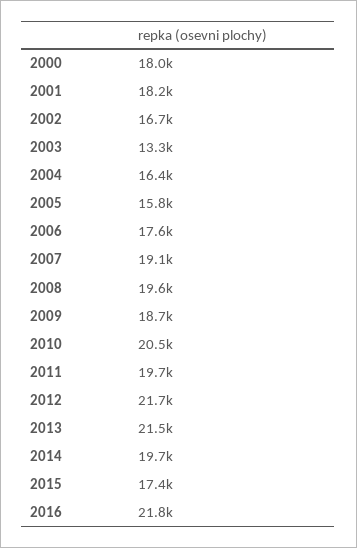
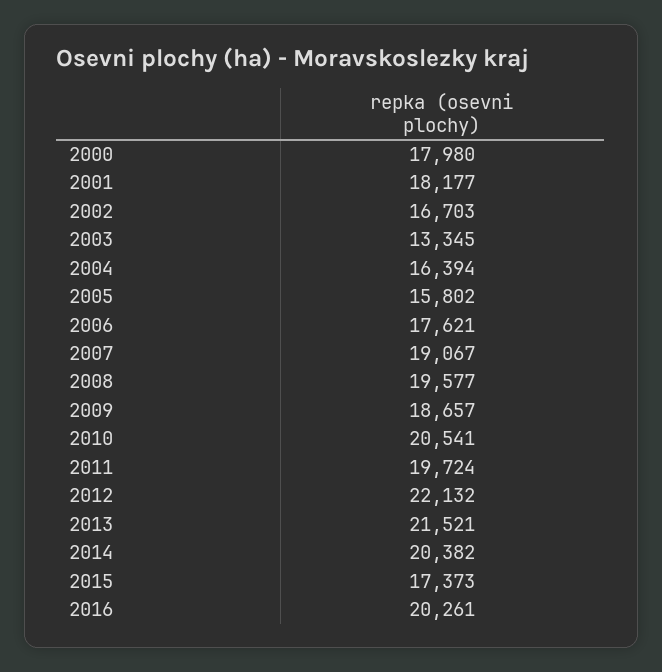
2012: 21700 -> 22132
2014: 19700 -> 20382
2016: 21800 -> 20261

